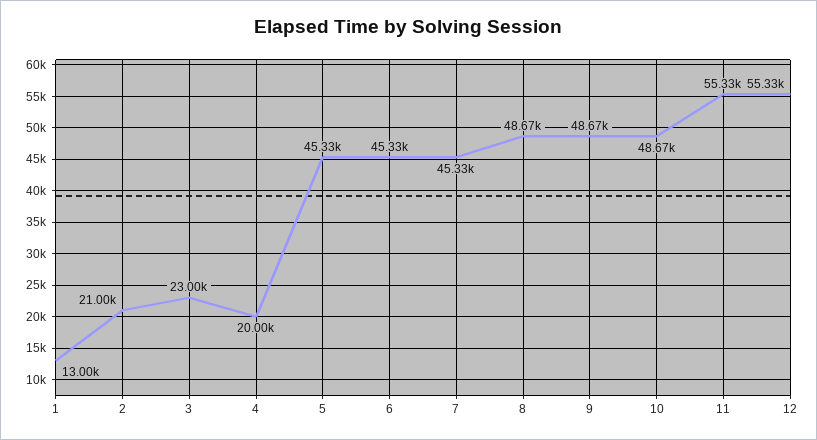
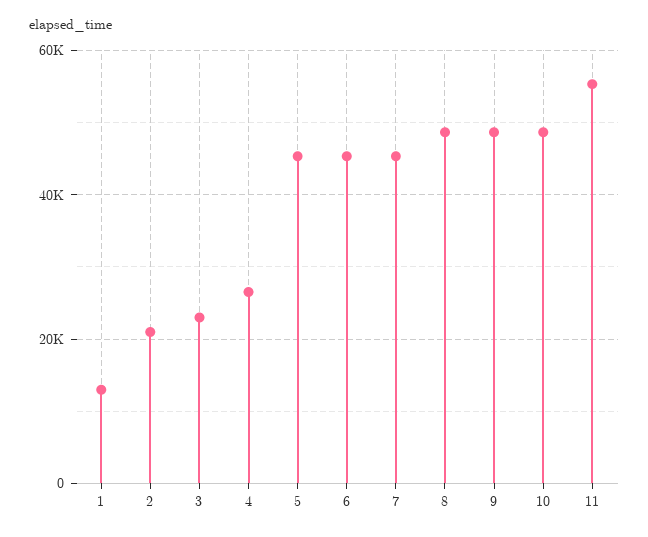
4: 20000 -> 26000
12: 55330 -> none

